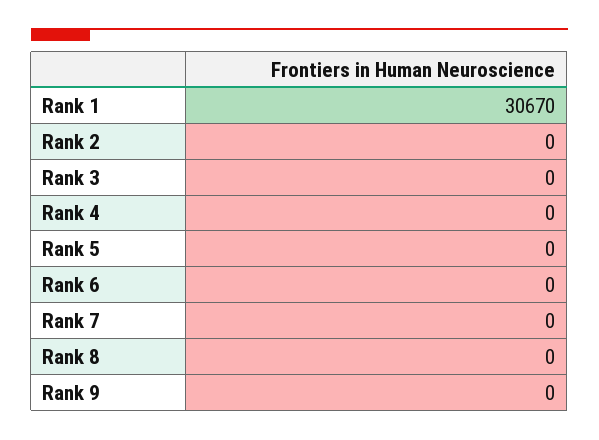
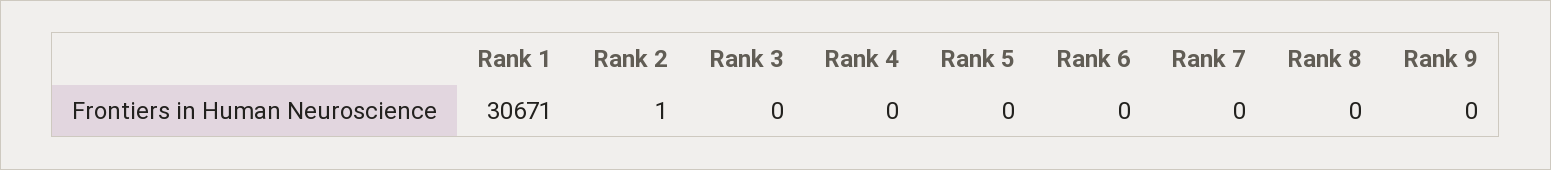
Rank 1: 30670 -> 30671
Rank 2: 0 -> 1

